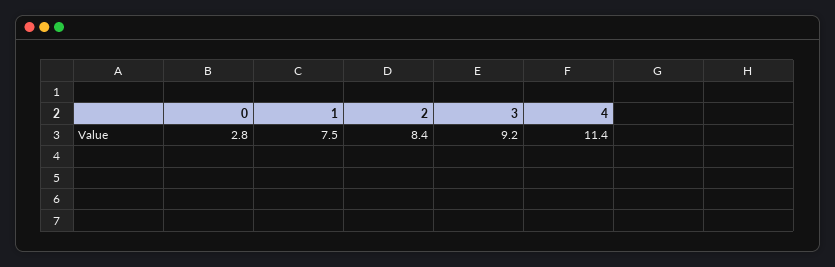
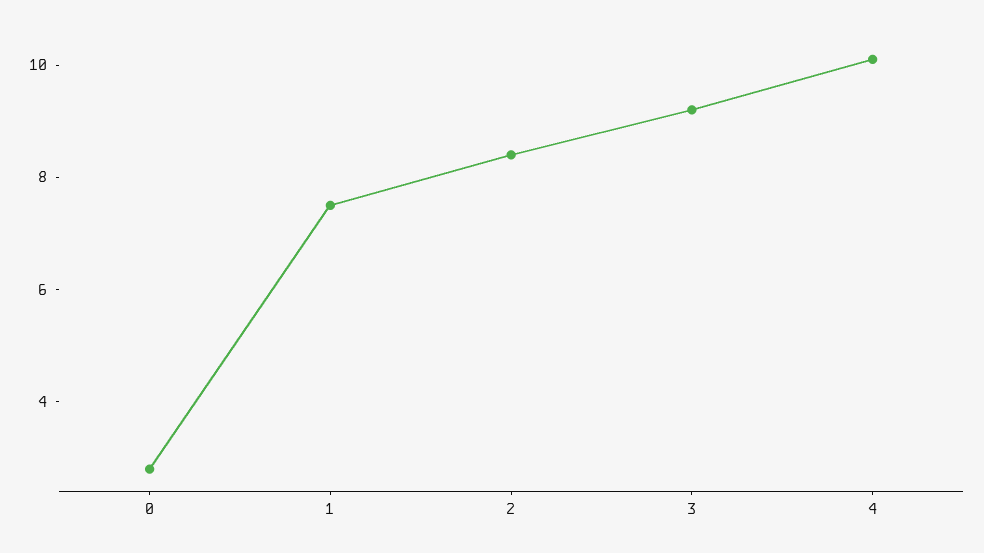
4: 11.4 -> 10

